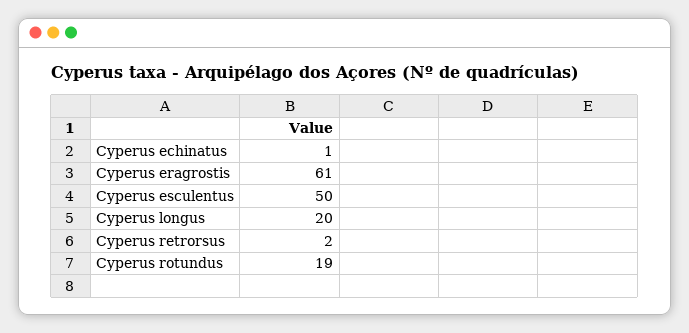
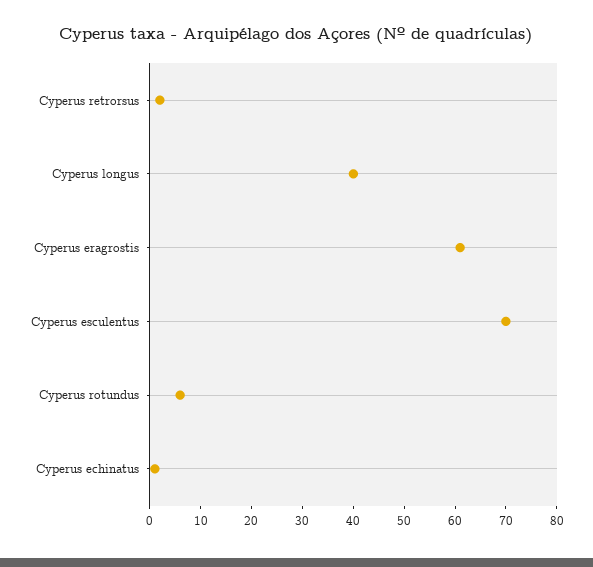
Cyperus esculentus: 50 -> 70
Cyperus longus: 20 -> 40
Cyperus rotundus: 19 -> 5

